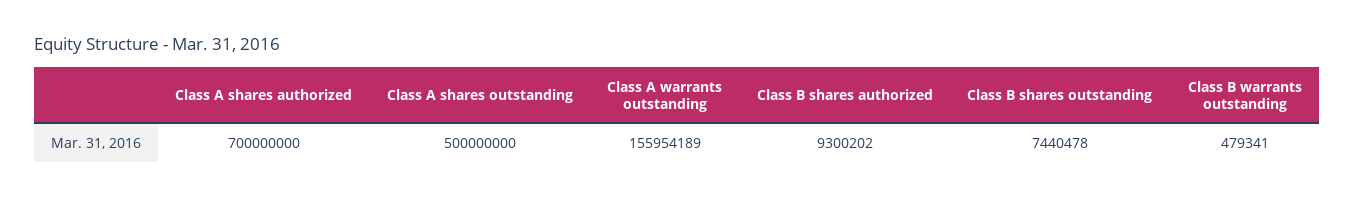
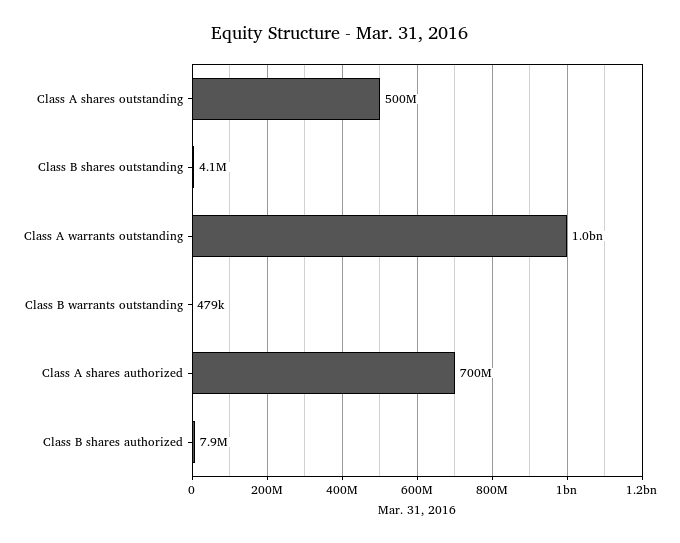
Class A warrants outstanding: 155954189 -> 1000000000
Class B shares authorized: 9300202 -> 7900000
Class B shares outstanding: 7440478 -> 4100000

